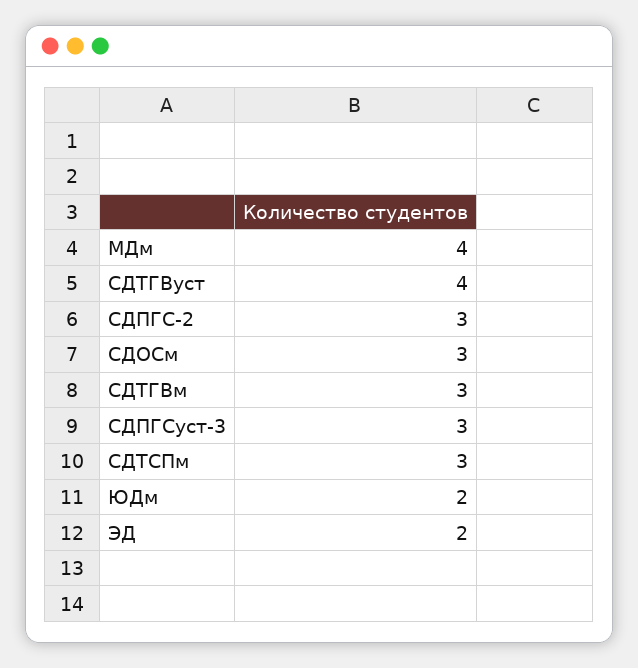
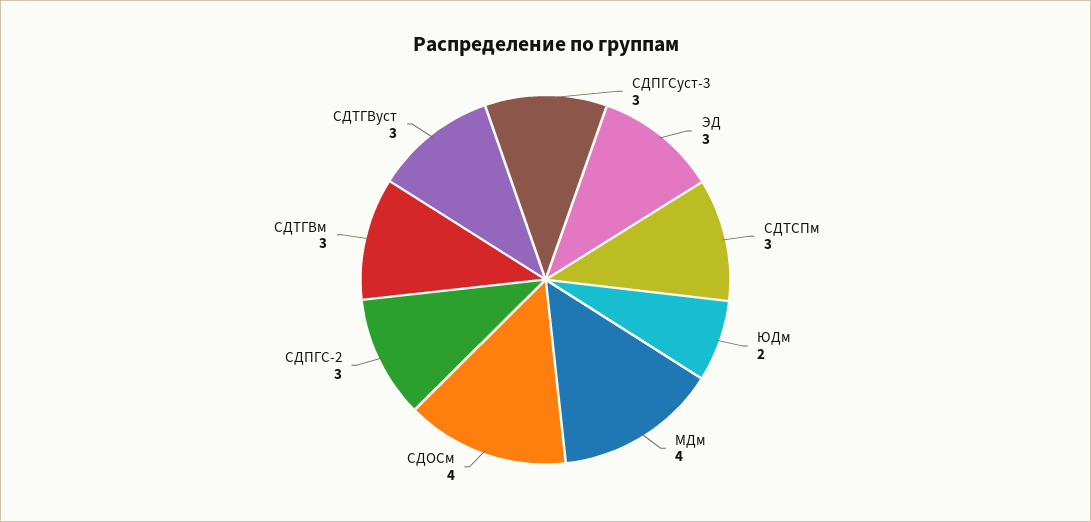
СДТГВуст: 4 -> 3
СДОСм: 3 -> 4
ЭД: 2 -> 3

